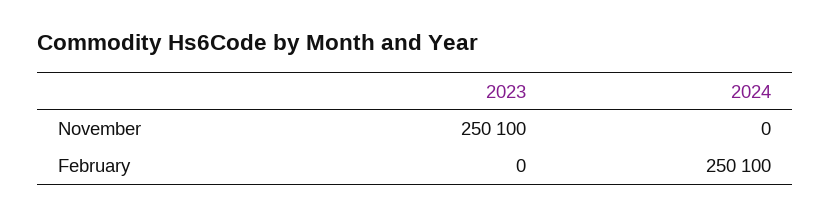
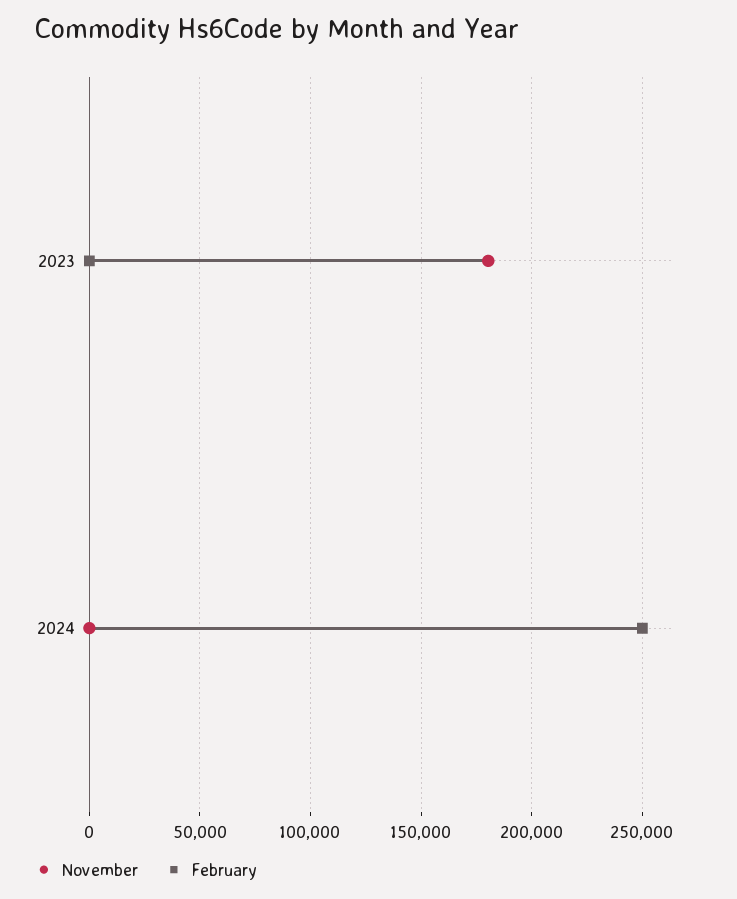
November, 2023: 250100 -> 180000

